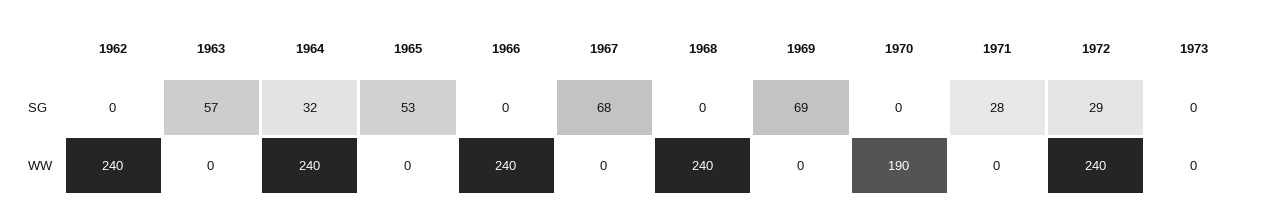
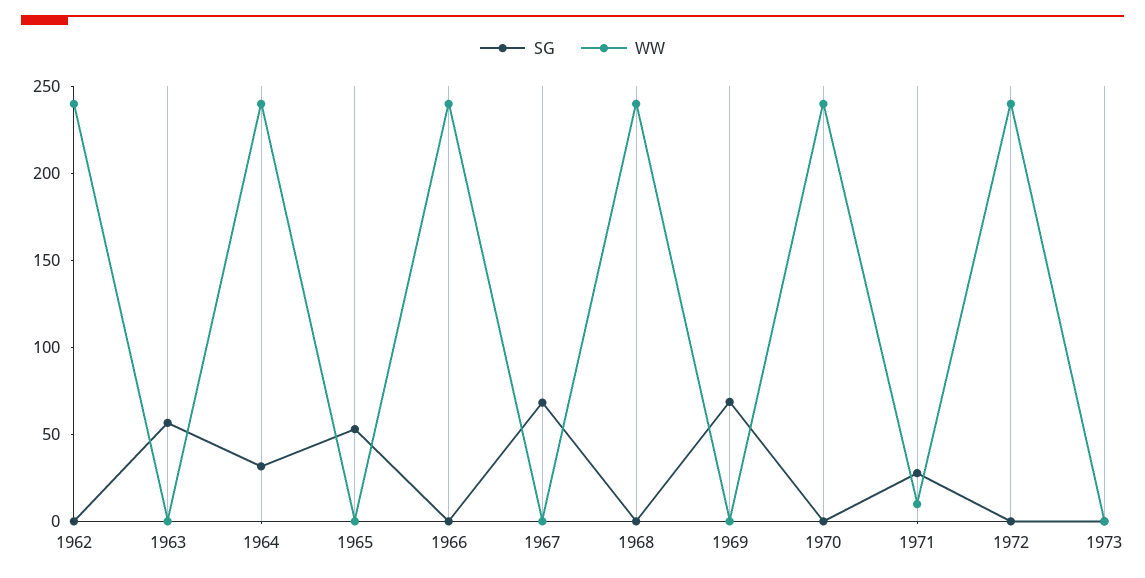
SG, 1972: 29 -> 0
WW, 1970: 190 -> 240
WW, 1971: 0 -> 10

